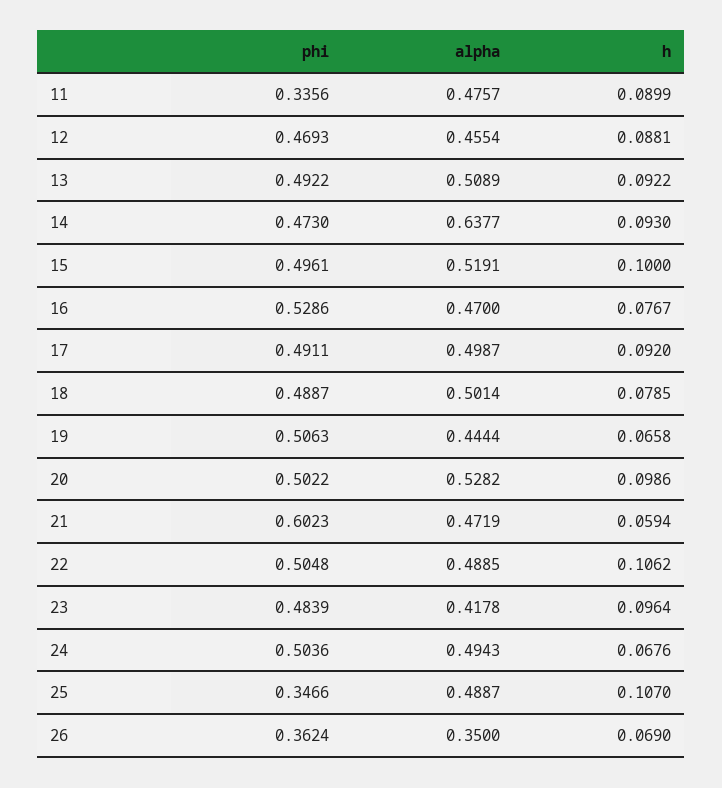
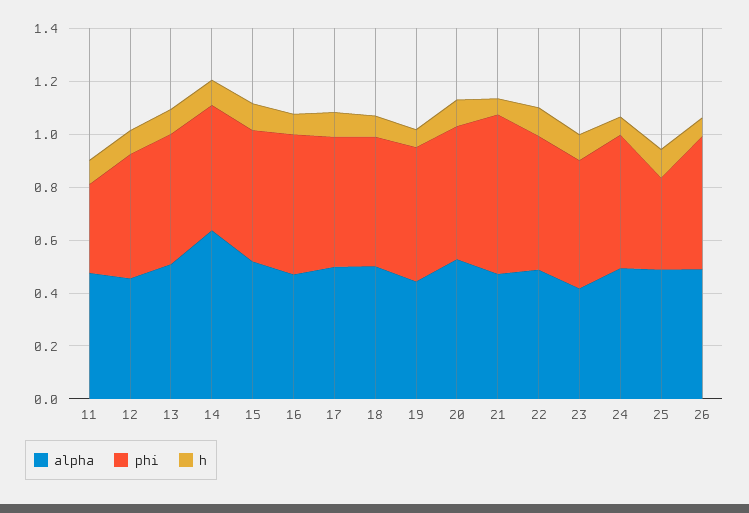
phi, 26: 0.3624 -> 0.5
alpha, 26: 0.35 -> 0.5

